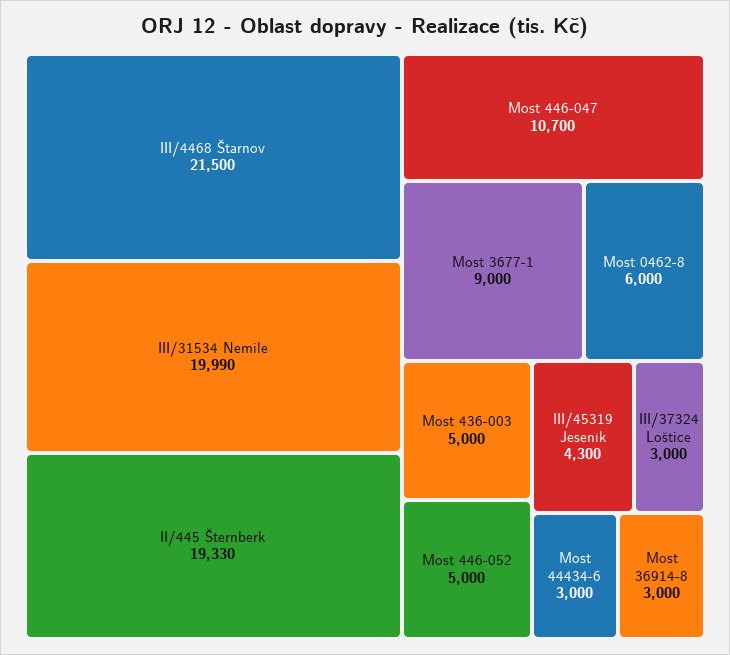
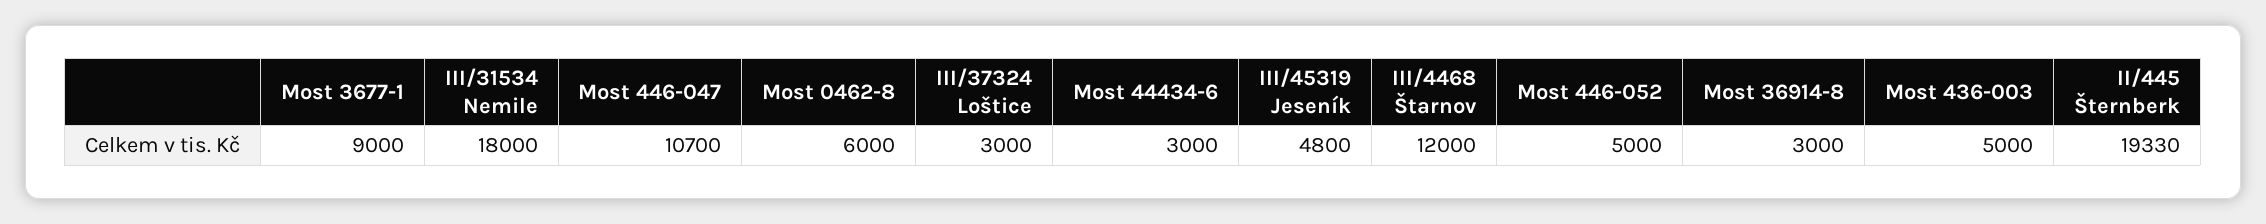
III/4468 Štarnov: 21500 -> 12000
III/31534 Nemile: 19990 -> 18000
III/45319 Jeseník: 4300 -> 4800

